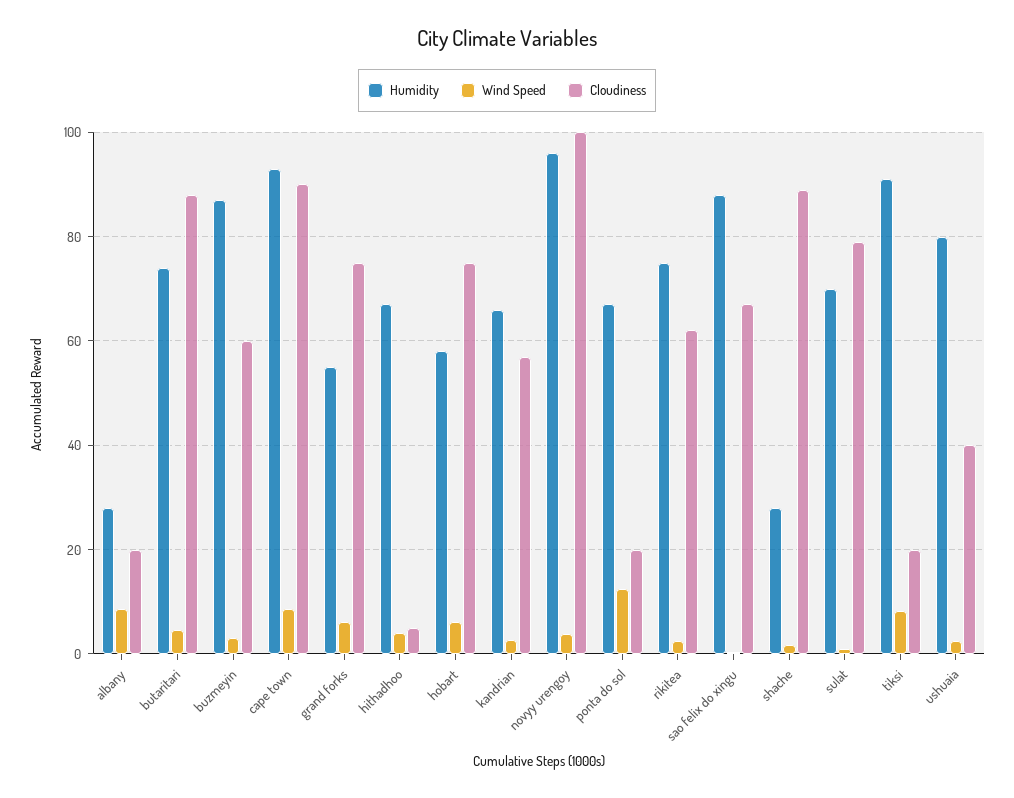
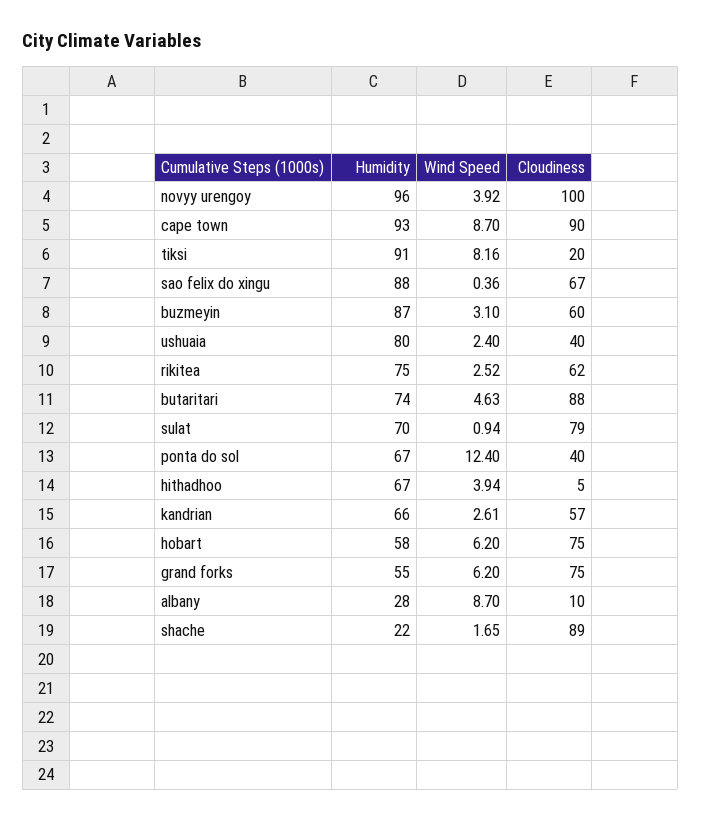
Cloudiness, albany: 20 -> 10
Cloudiness, ponta do sol: 20 -> 40
Humidity, shache: 28 -> 22

